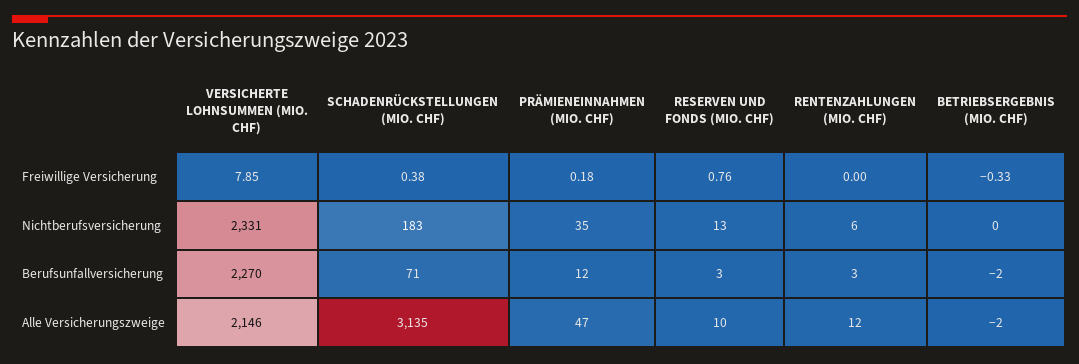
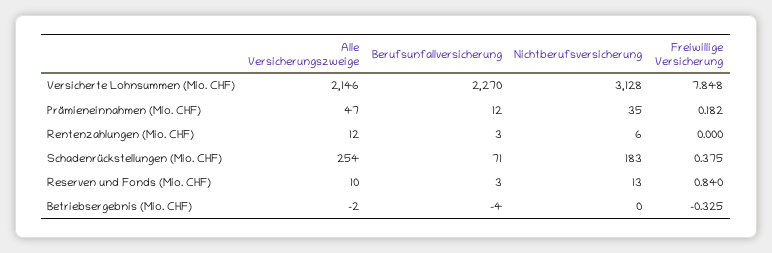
RESERVEN UND FONDS (MIO. CHF), Freiwillige Versicherung: 0.76 -> 0.84
VERSICHERTE LOHNSUMMEN (MIO. CHF), Nichtberufsversicherung: 2331 -> 3128
BETRIEBSERGEBNIS (MIO. CHF), Berufsunfallversicherung: -2 -> -4
SCHADENRÜCKSTELLUNGEN (MIO. CHF), Alle Versicherungszweige: 3135 -> 254

